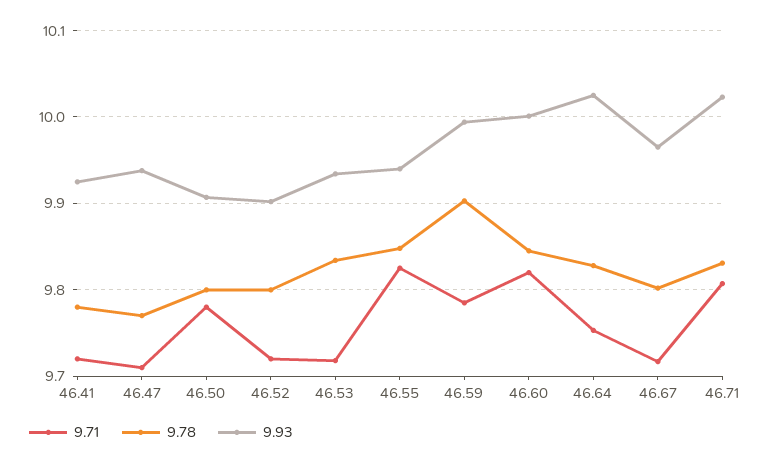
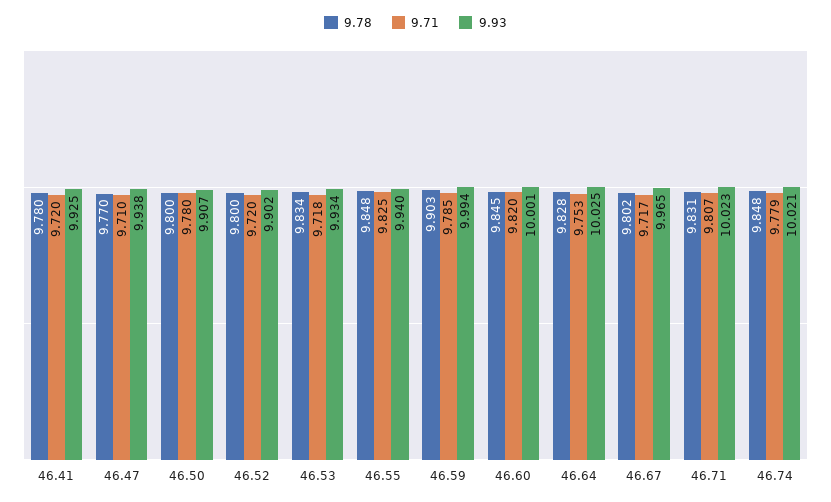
9.78, 46.74: none -> 9.848
9.71, 46.74: none -> 9.779
9.93, 46.74: none -> 10.021

